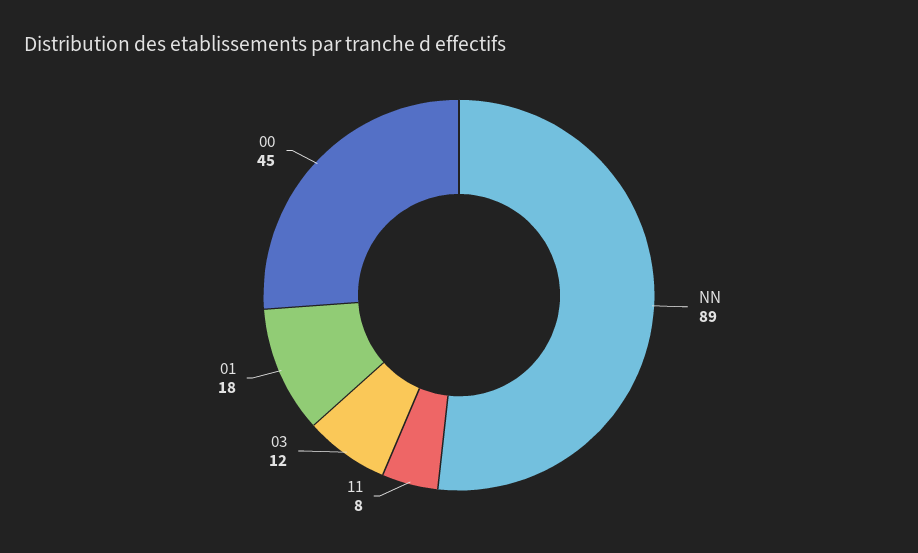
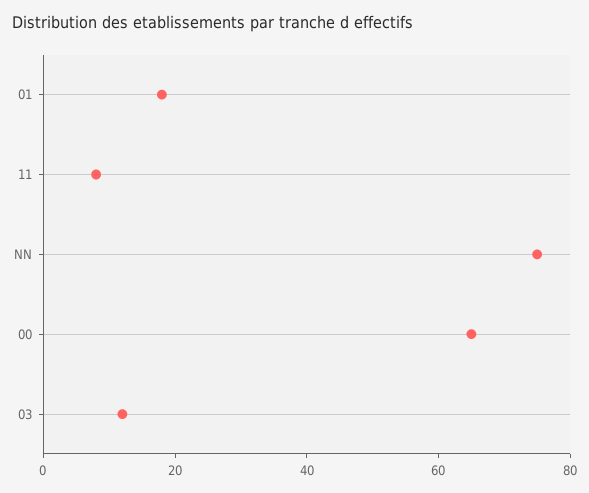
NN: 89 -> 75
00: 45 -> 65

